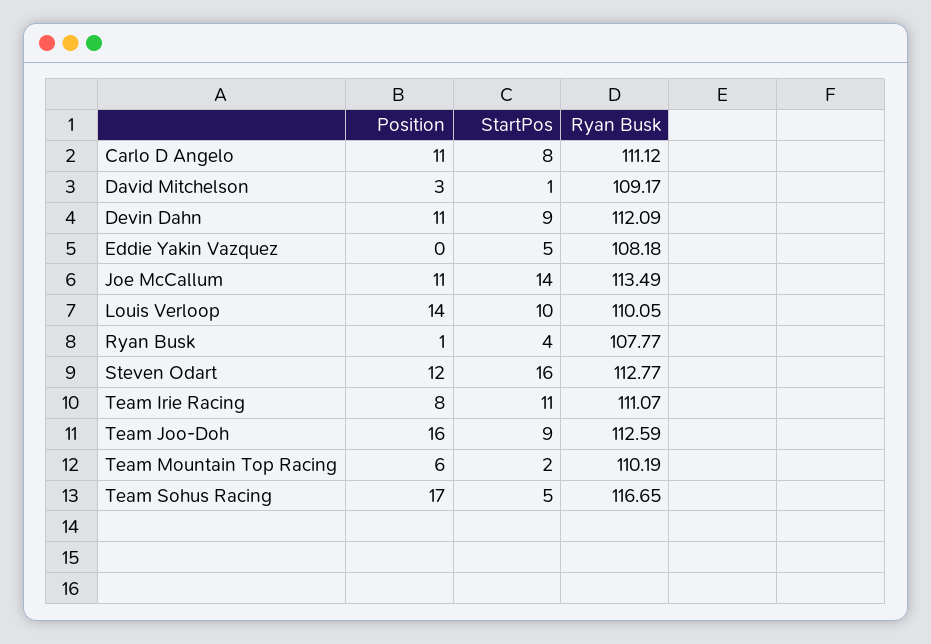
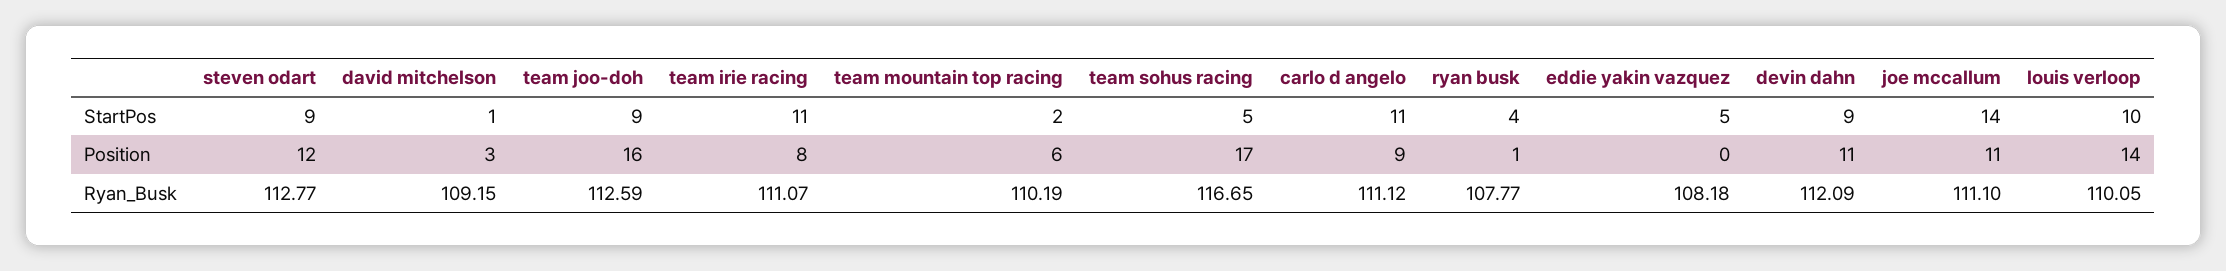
Position, Carlo D Angelo: 11 -> 9
StartPos, Carlo D Angelo: 8 -> 11
Ryan Busk, David Mitchelson: 109.17 -> 109.15
Ryan Busk, Joe McCallum: 113.49 -> 111.1
StartPos, Steven Odart: 16 -> 9

